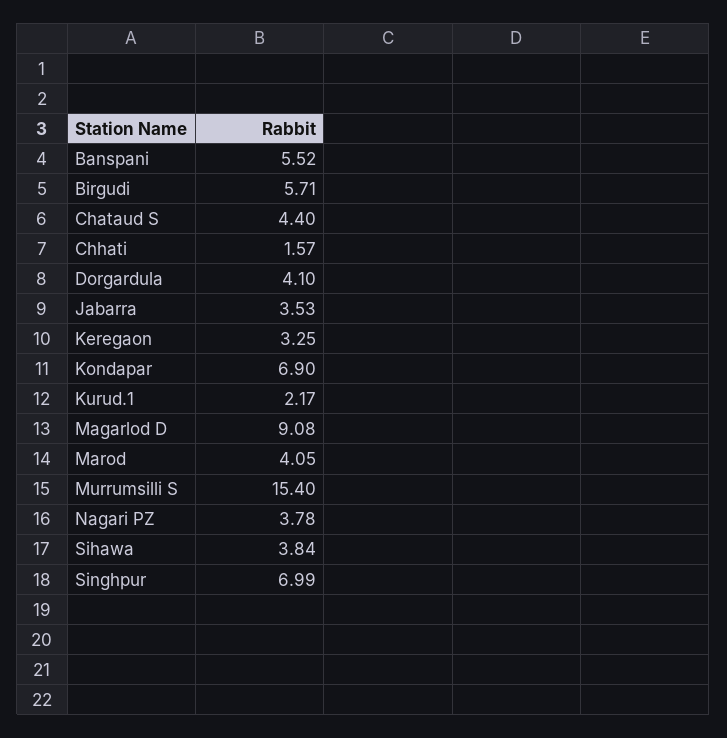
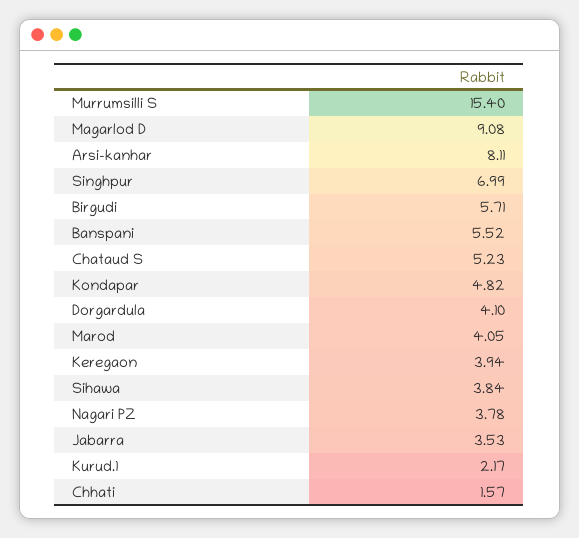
Chataud S: 4.4 -> 5.23
Keregaon: 3.25 -> 3.94
Kondapar: 6.9 -> 4.82
Arsi-kanhar: none -> 8.11

